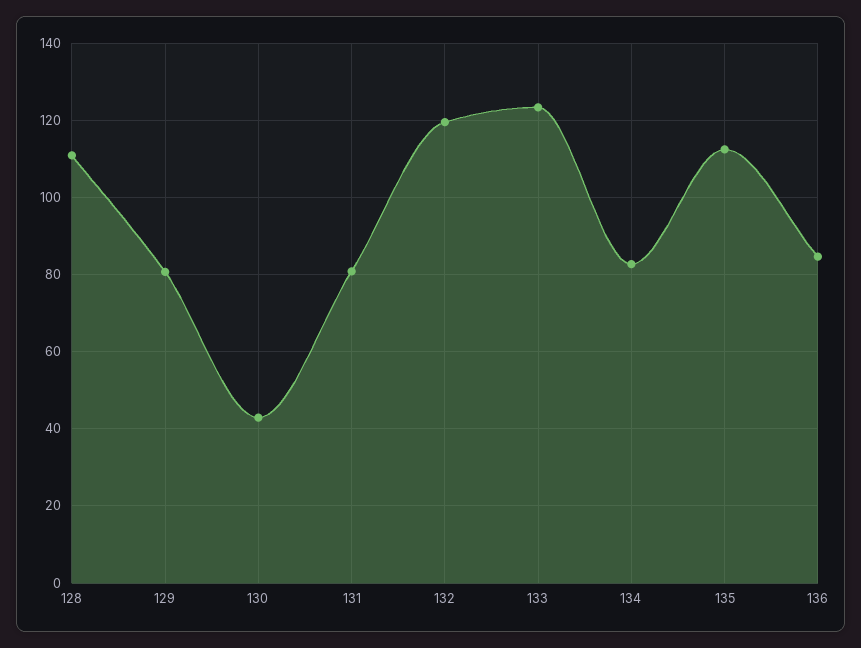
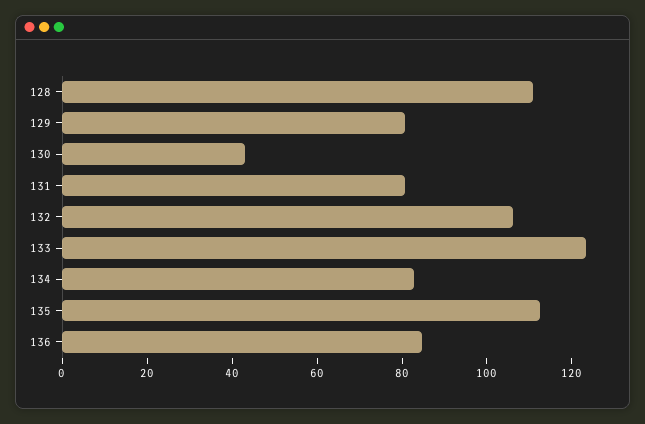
132: 120 -> 105

